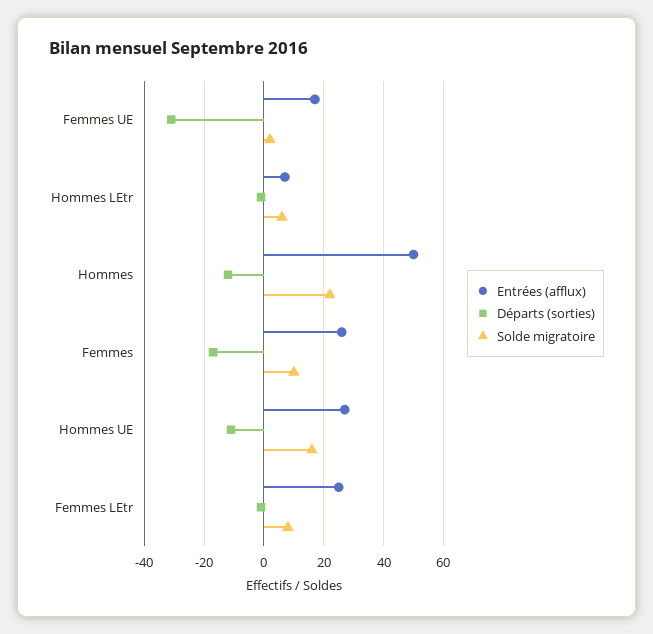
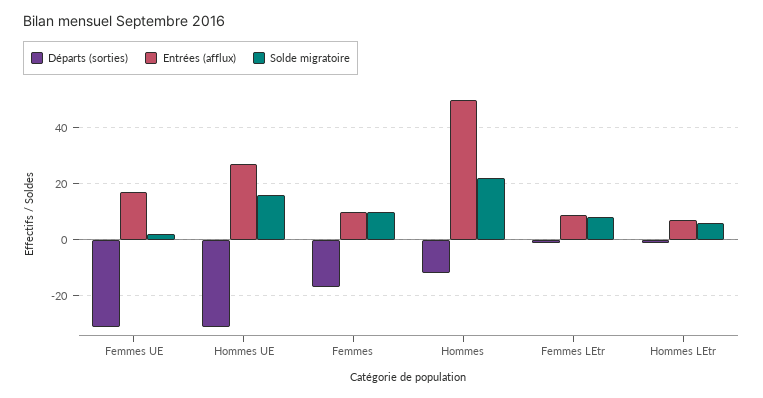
Entrées (afflux), Femmes: 25 -> 10
Départs (sorties), Hommes UE: -10 -> -30
Entrées (afflux), Femmes LEtr: 25 -> 10

